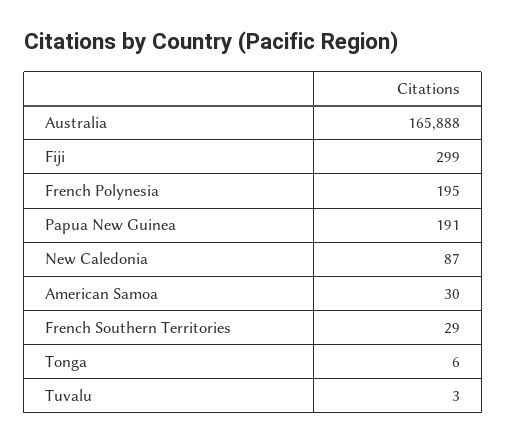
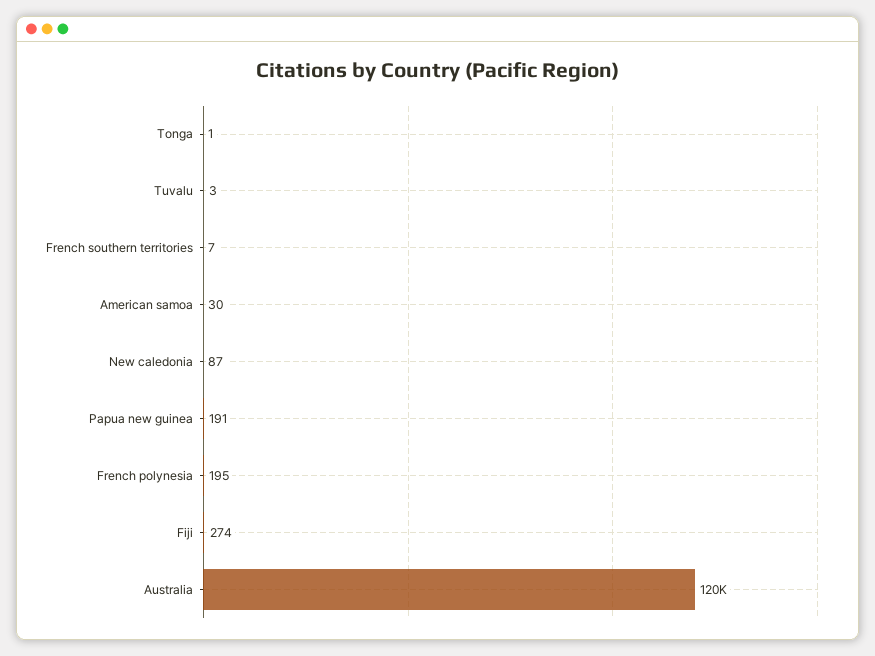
Australia: 165888 -> 120000
Fiji: 299 -> 274
French Southern Territories: 29 -> 7
Tonga: 6 -> 1

